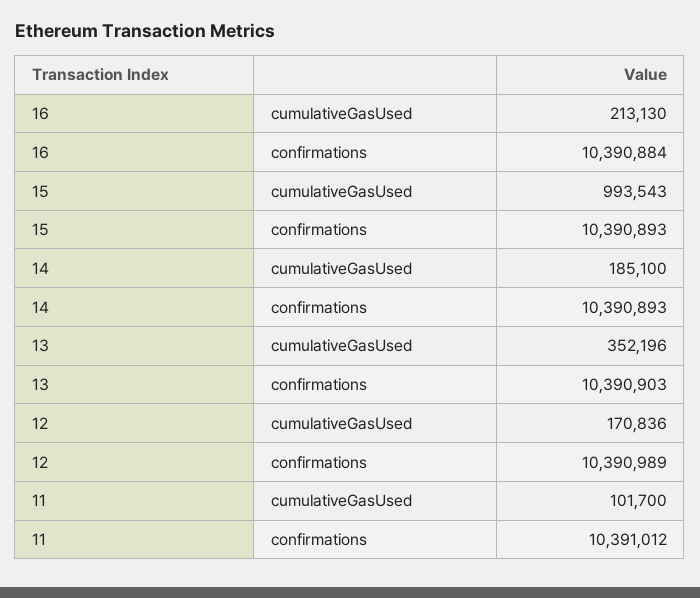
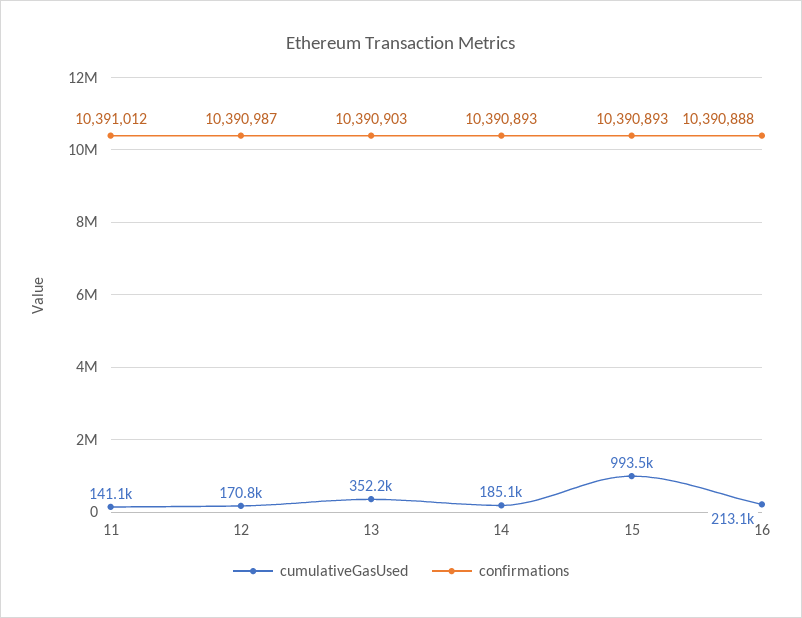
confirmations, 16: 10390884 -> 10390888
confirmations, 12: 10390989 -> 10390987
cumulativeGasUsed, 11: 101700 -> 141100

